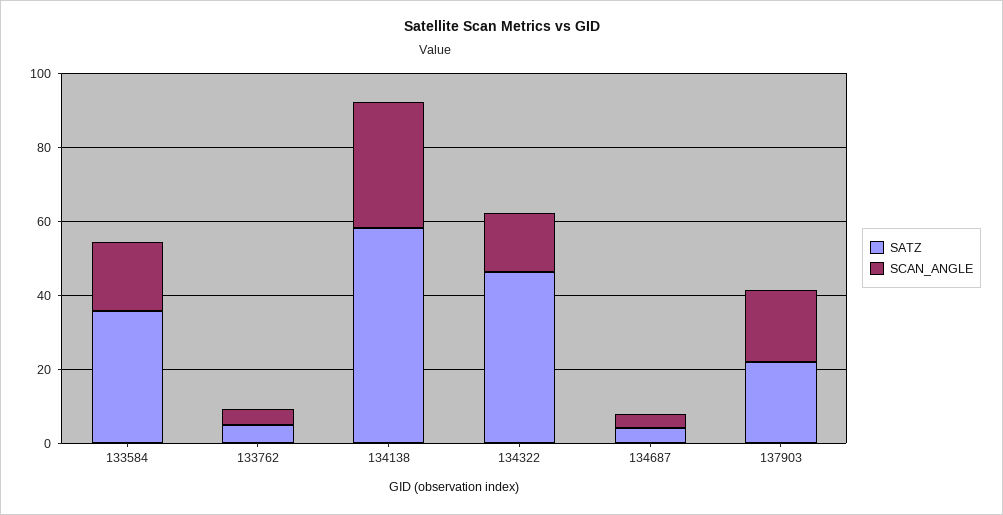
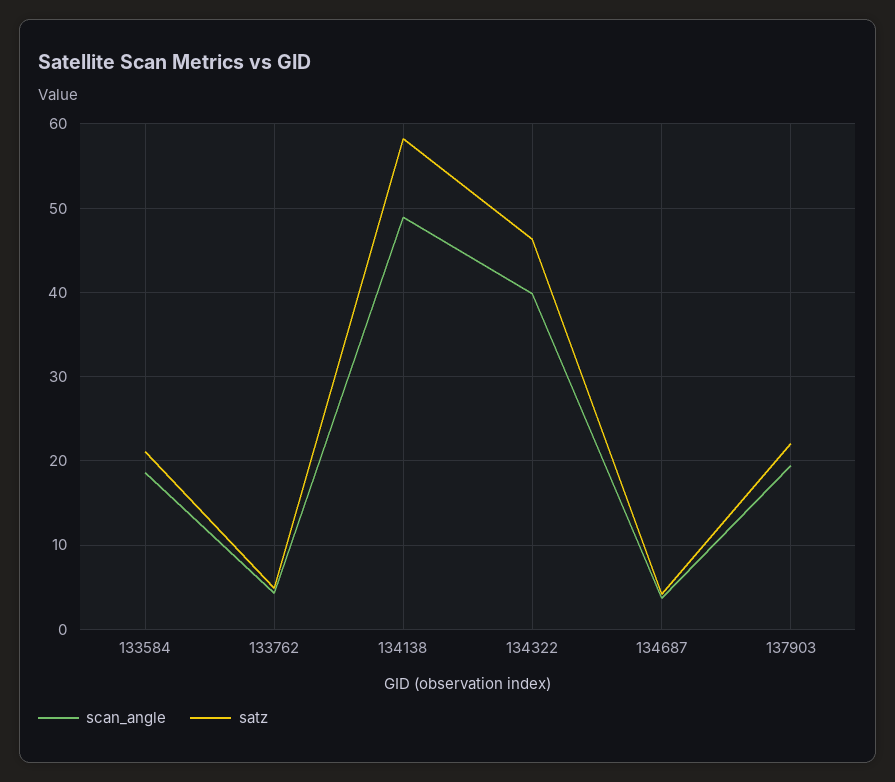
SATZ, 133584: 35 -> 21
SCAN_ANGLE, 134138: 35 -> 49
SCAN_ANGLE, 134322: 15 -> 40

